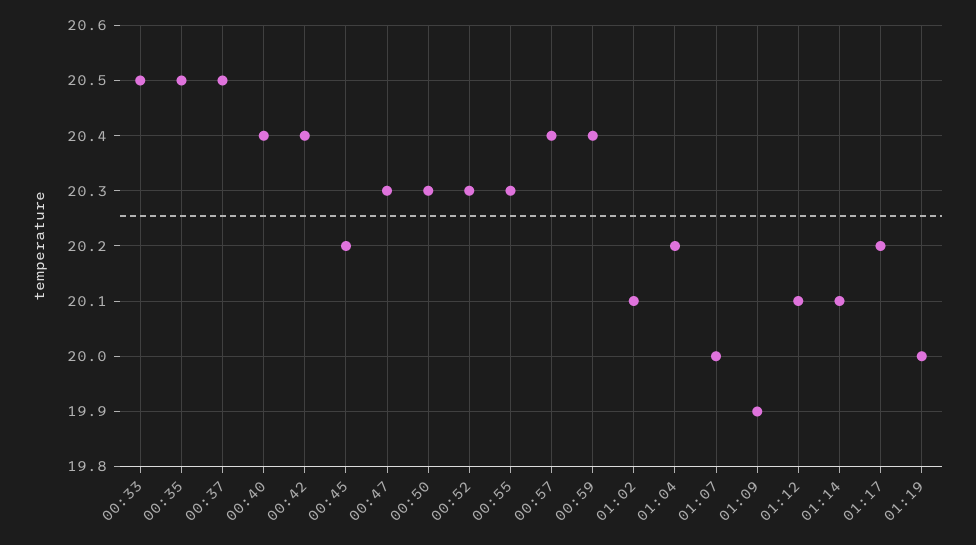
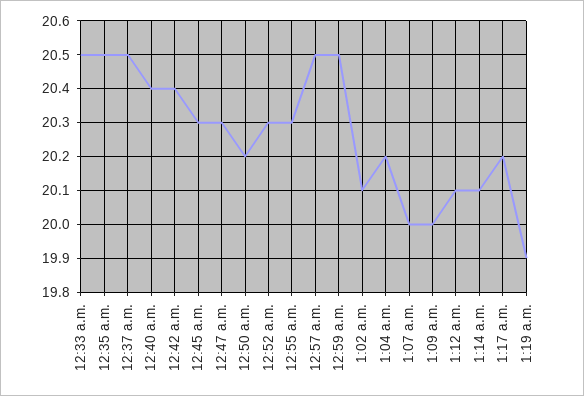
00:45: 20.2 -> 20.3
00:50: 20.3 -> 20.2
00:57: 20.4 -> 20.5
00:59: 20.4 -> 20.5
01:09: 19.9 -> 20
01:19: 20 -> 19.9

